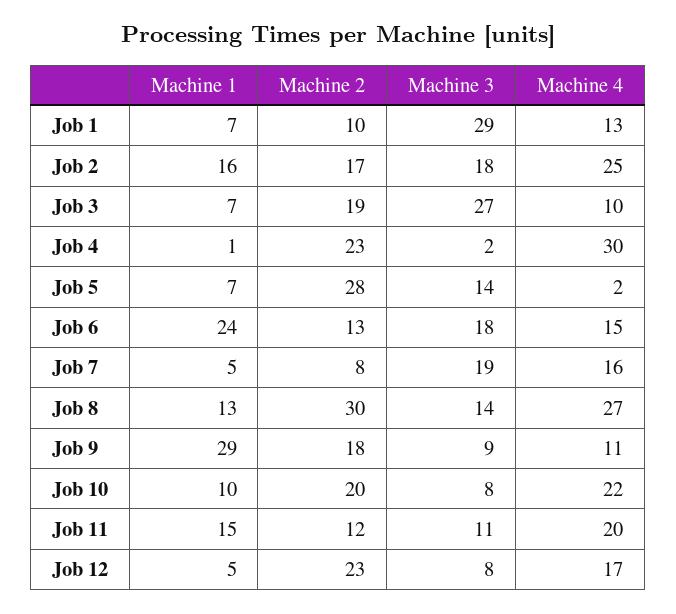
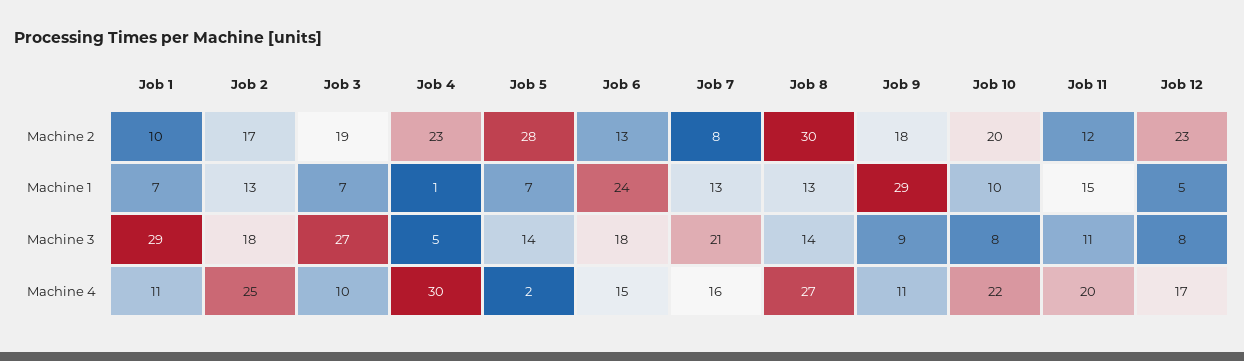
Machine 4, Job 1: 13 -> 11
Machine 1, Job 2: 16 -> 13
Machine 3, Job 4: 2 -> 5
Machine 1, Job 7: 5 -> 13
Machine 3, Job 7: 19 -> 21

